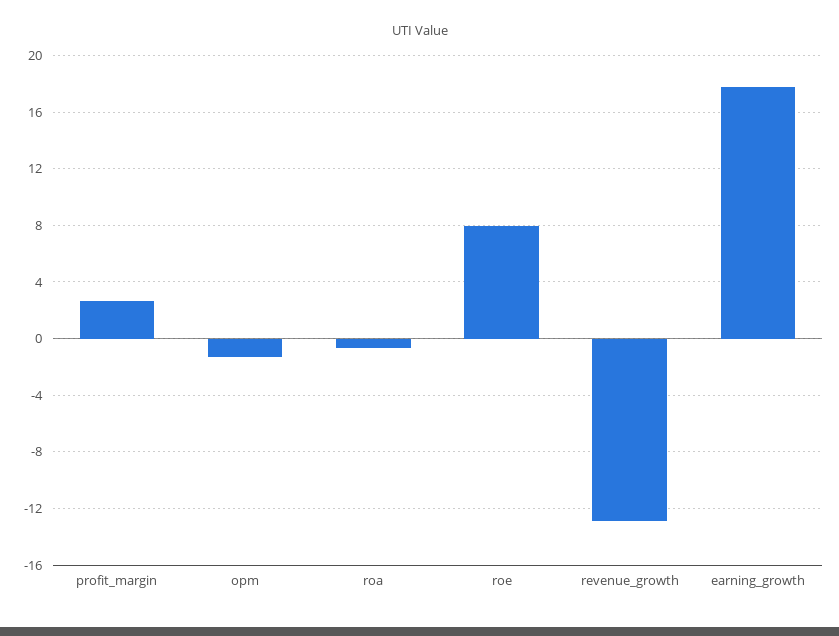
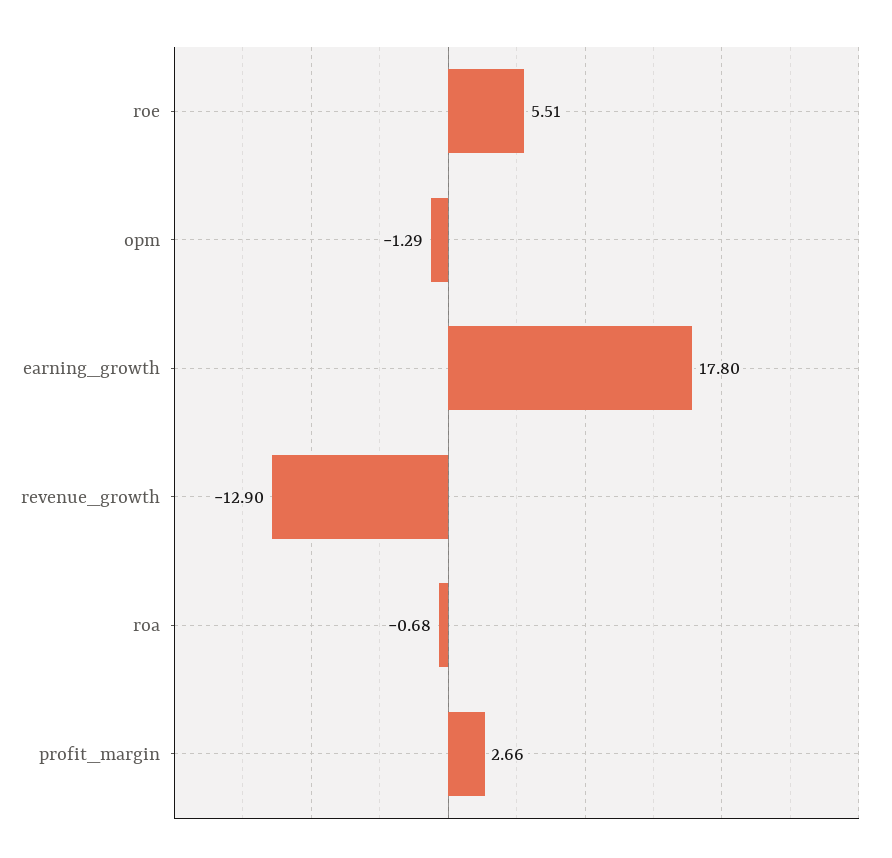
roe: 8 -> 5.51

